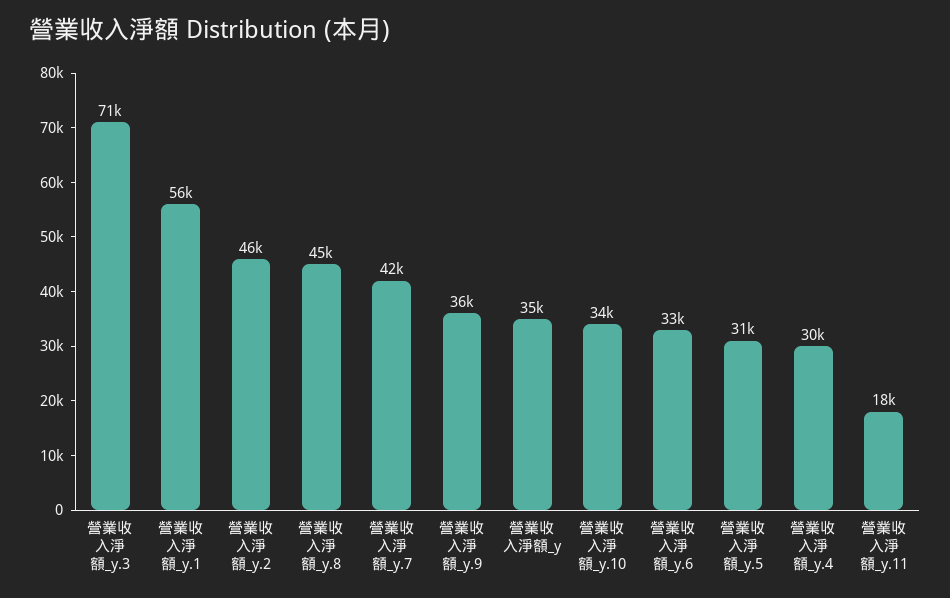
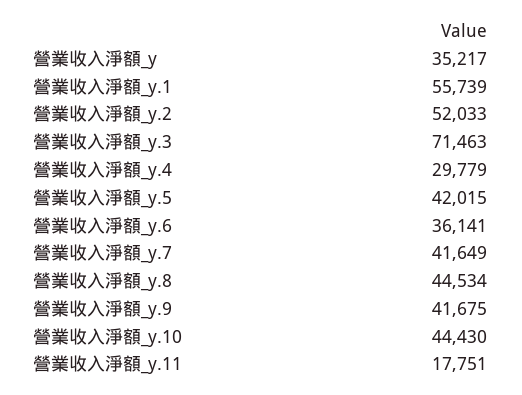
營業收入淨額_y.2: 46000 -> 52033
營業收入淨額_y.9: 36000 -> 41675
營業收入淨額_y.10: 34000 -> 44430
營業收入淨額_y.6: 33000 -> 36141
營業收入淨額_y.5: 31000 -> 42015

